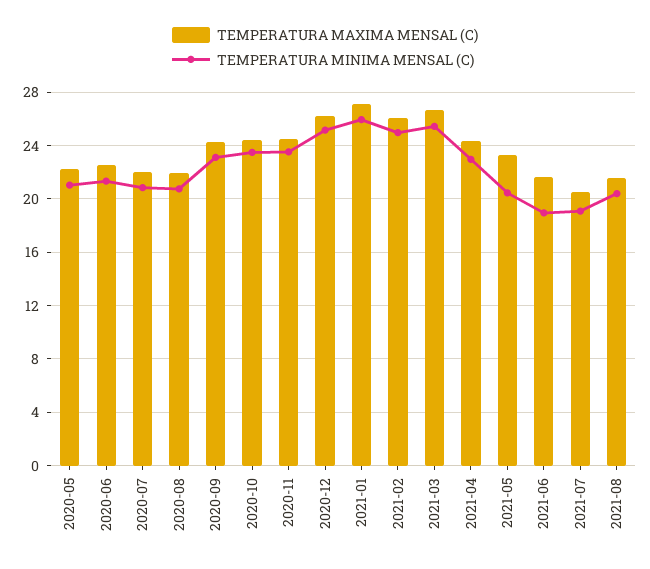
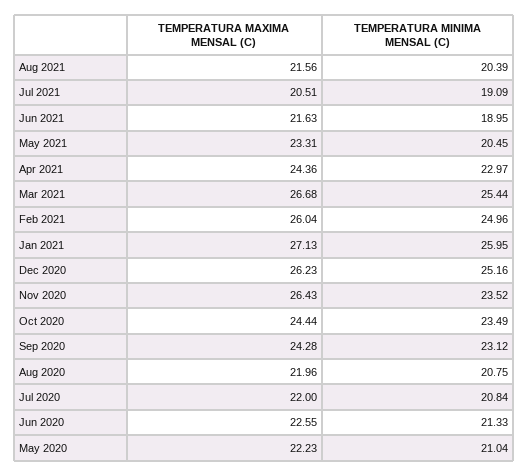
TEMPERATURA MAXIMA MENSAL (C), 2020-11: 24.5 -> 26.43

